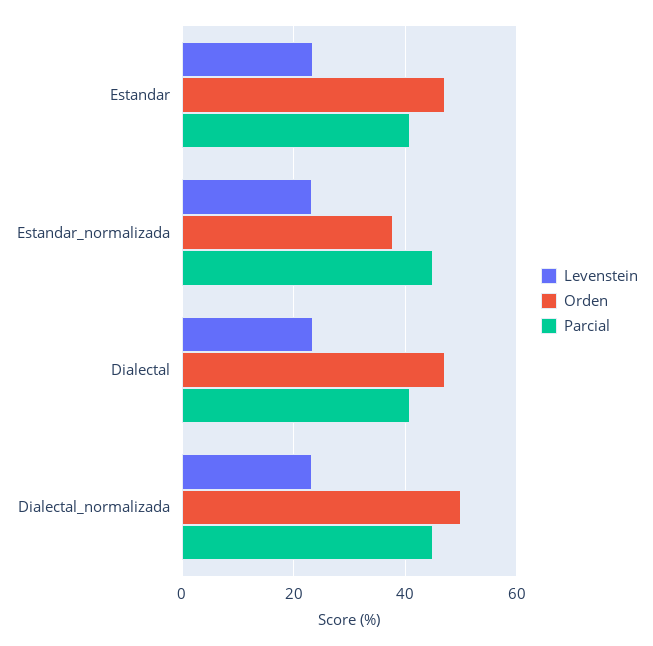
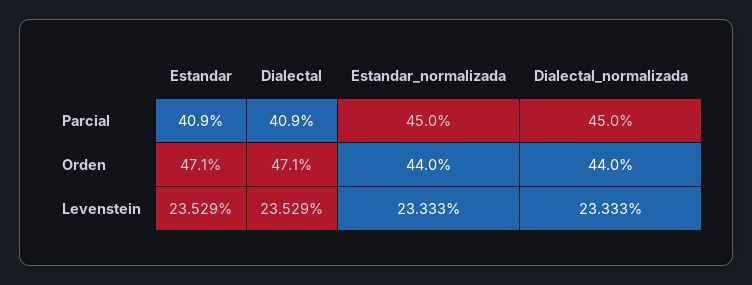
Orden, Estandar_normalizada: 38 -> 44
Orden, Dialectal_normalizada: 50 -> 44

